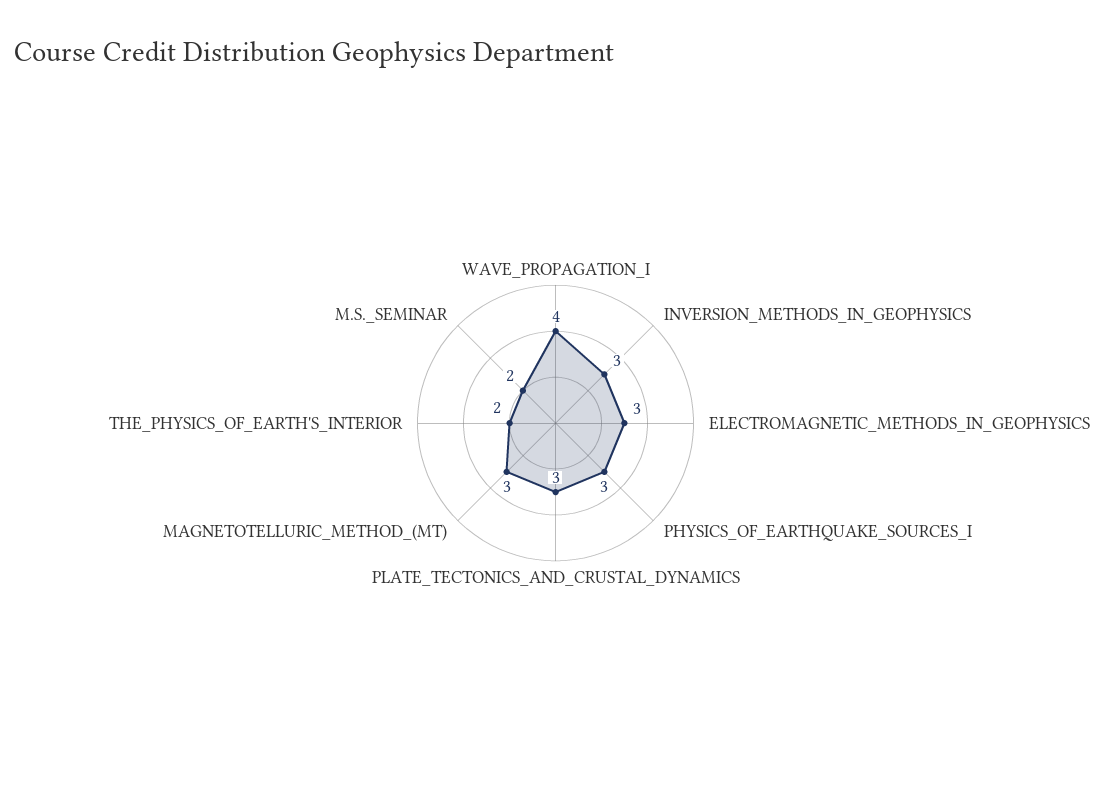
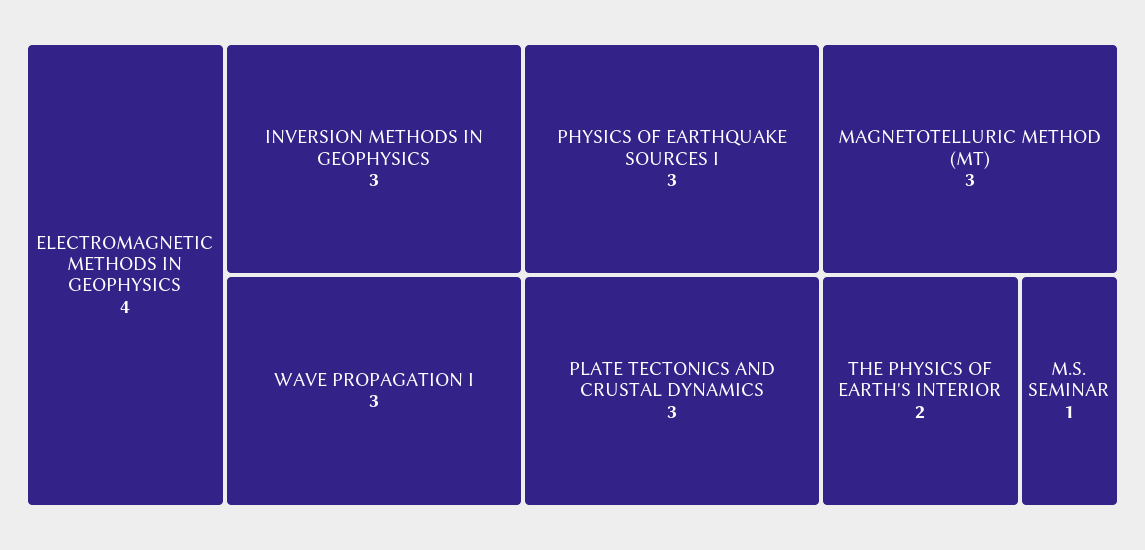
WAVE_PROPAGATION_I: 4 -> 3
ELECTROMAGNETIC_METHODS_IN_GEOPHYSICS: 3 -> 4
M.S._SEMINAR: 2 -> 1

